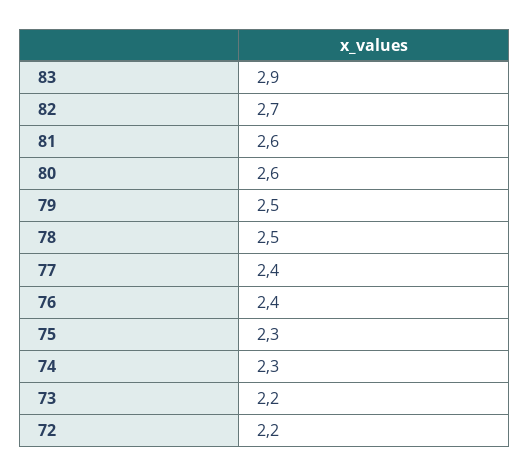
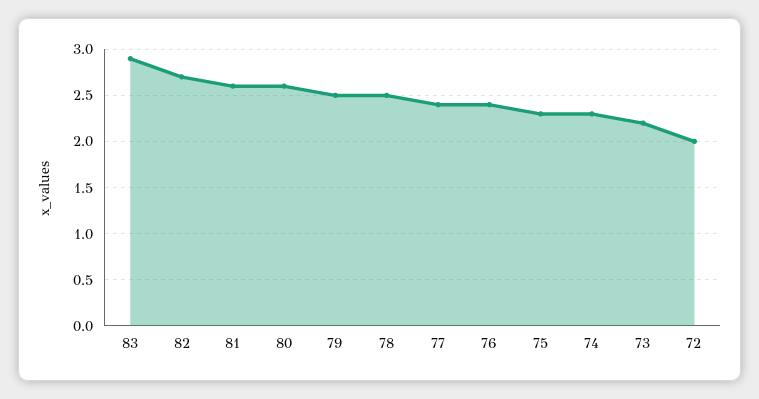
72: 2.2 -> 2

